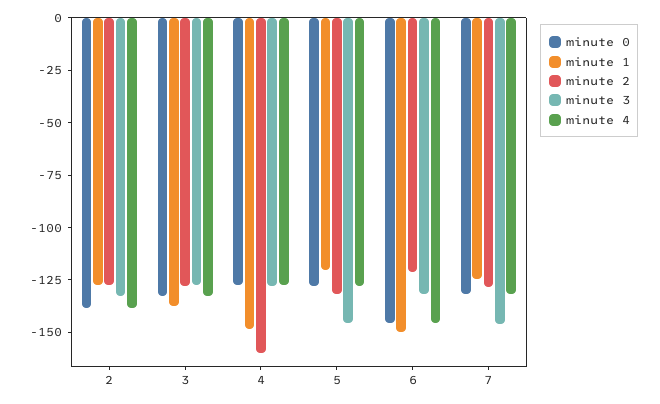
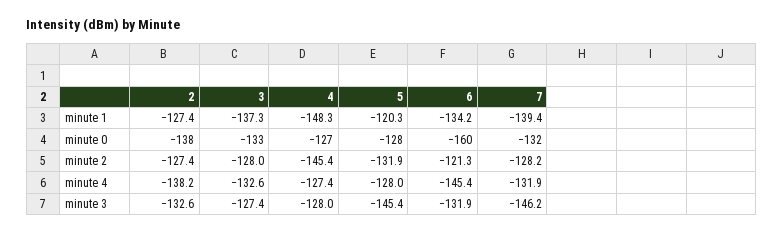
minute 2, 4: -160 -> -145.4
minute 0, 6: -145 -> -160
minute 1, 6: -150 -> -134.2
minute 1, 7: -125 -> -139.4

